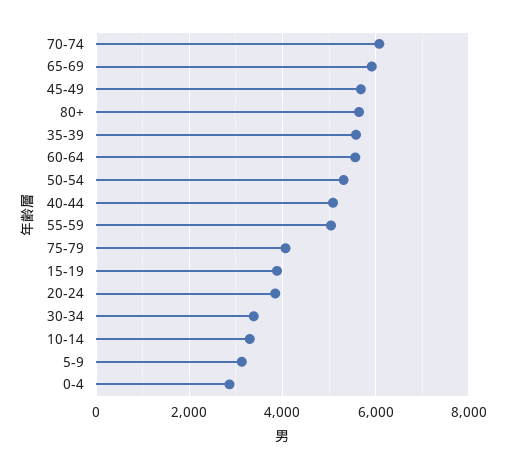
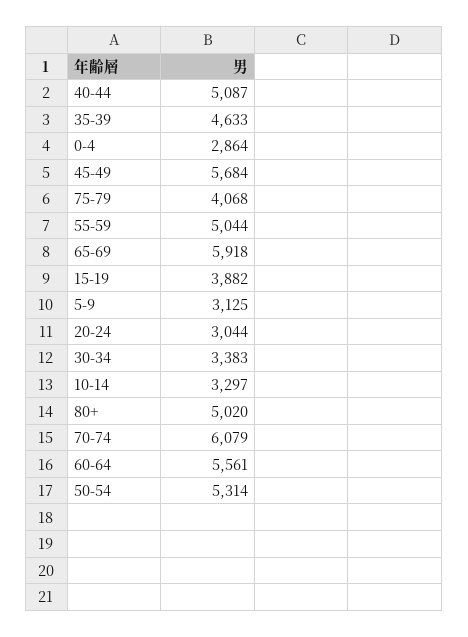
80+: 5600 -> 5020
35-39: 5600 -> 4633
20-24: 3800 -> 3044

